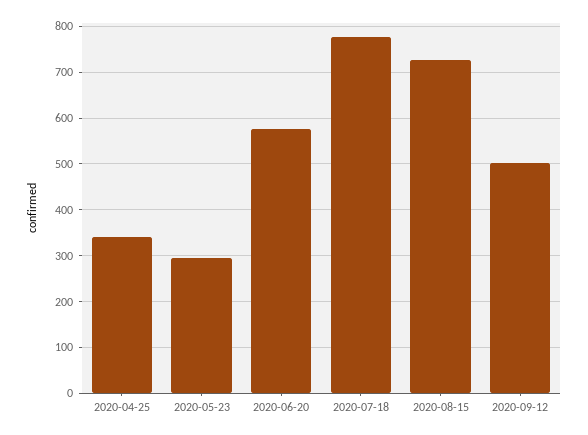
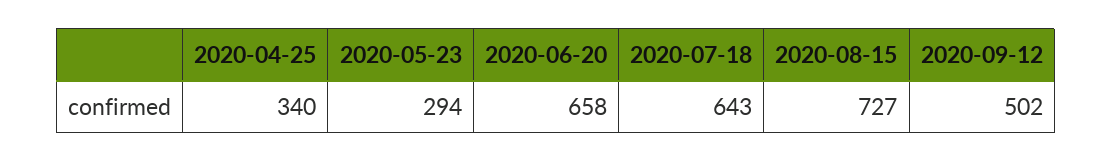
2020-06-20: 580 -> 658
2020-07-18: 780 -> 643

